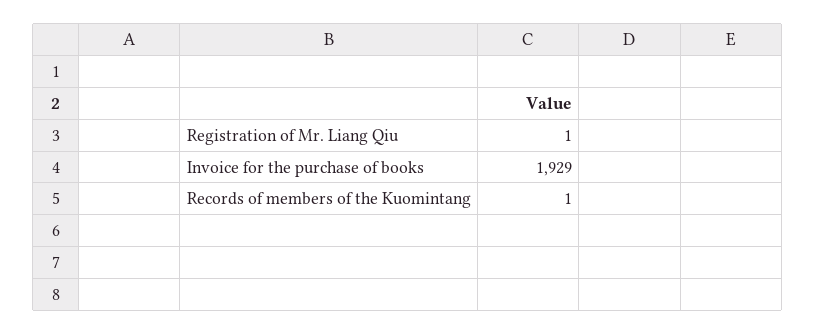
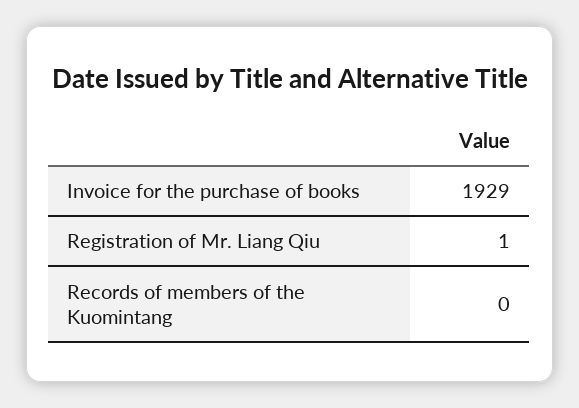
Records of members of the Kuomintang: 1 -> 0

